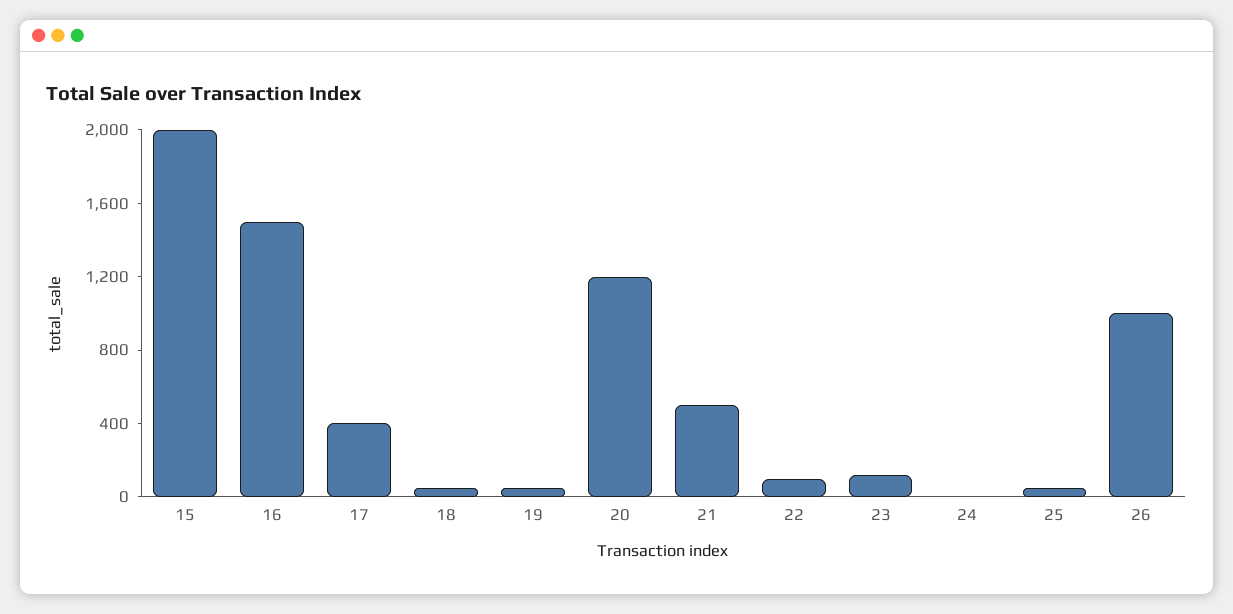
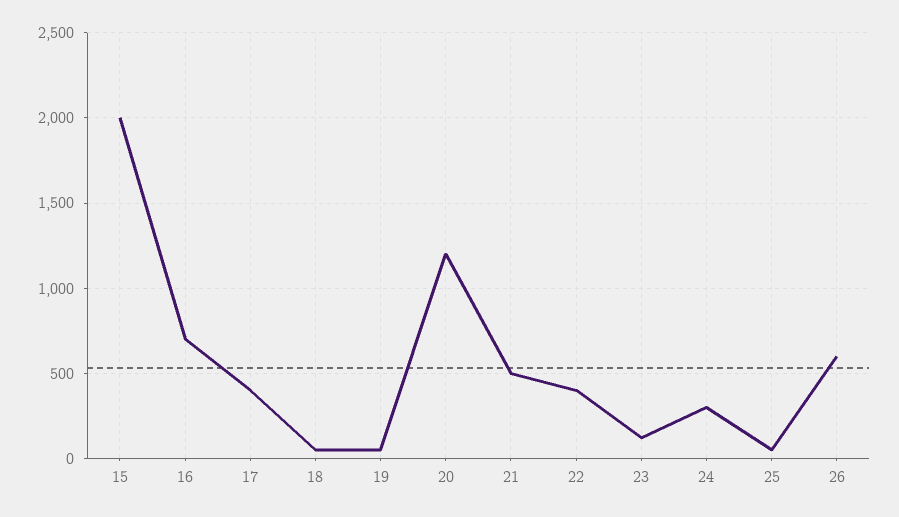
16: 1500 -> 700
22: 100 -> 400
24: 0 -> 300
26: 1000 -> 600

